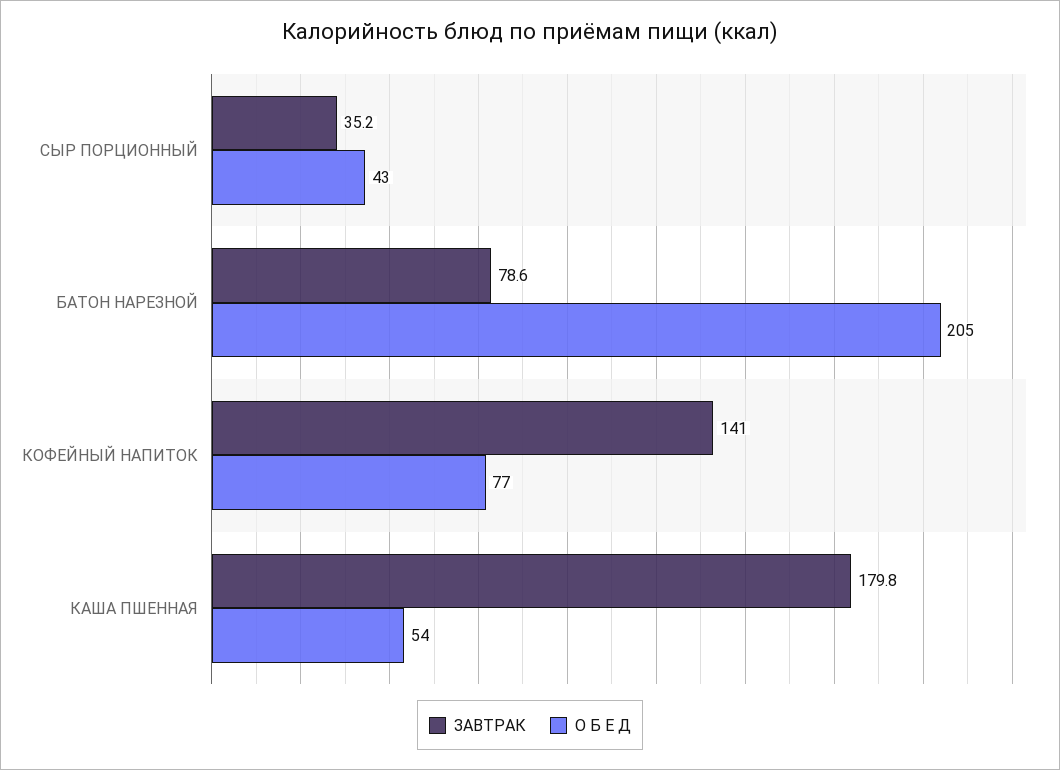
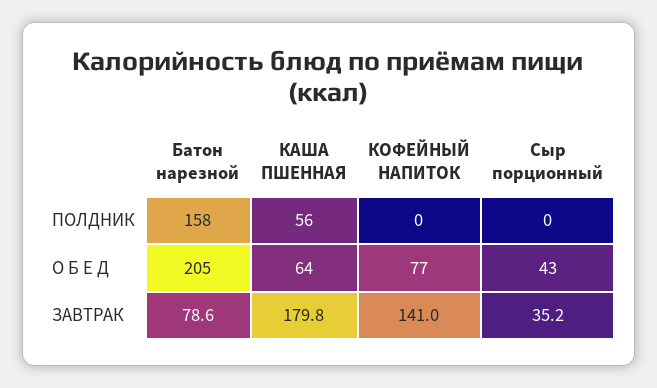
О Б Е Д, КАША ПШЕННАЯ: 54 -> 64
ПОЛДНИК, БАТОН НАРЕЗНОЙ: none -> 158
ПОЛДНИК, КАША ПШЕННАЯ: none -> 56
ПОЛДНИК, КОФЕЙНЫЙ НАПИТОК: none -> 0
ПОЛДНИК, СЫР ПОРЦИОННЫЙ: none -> 0

